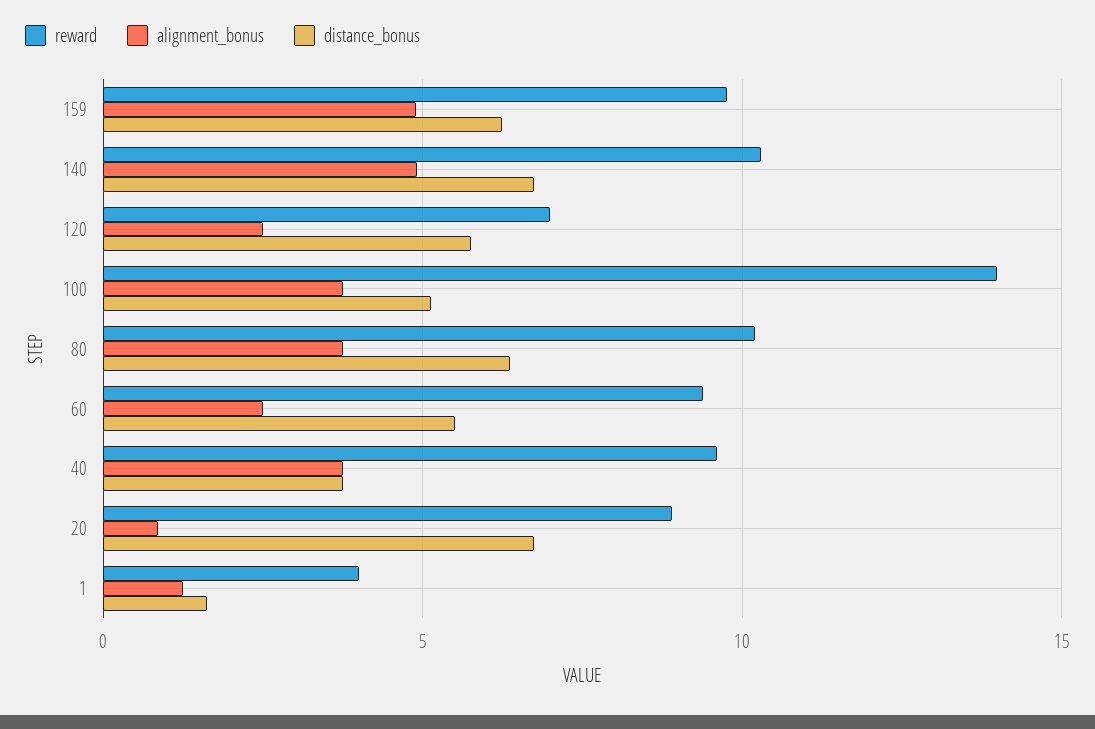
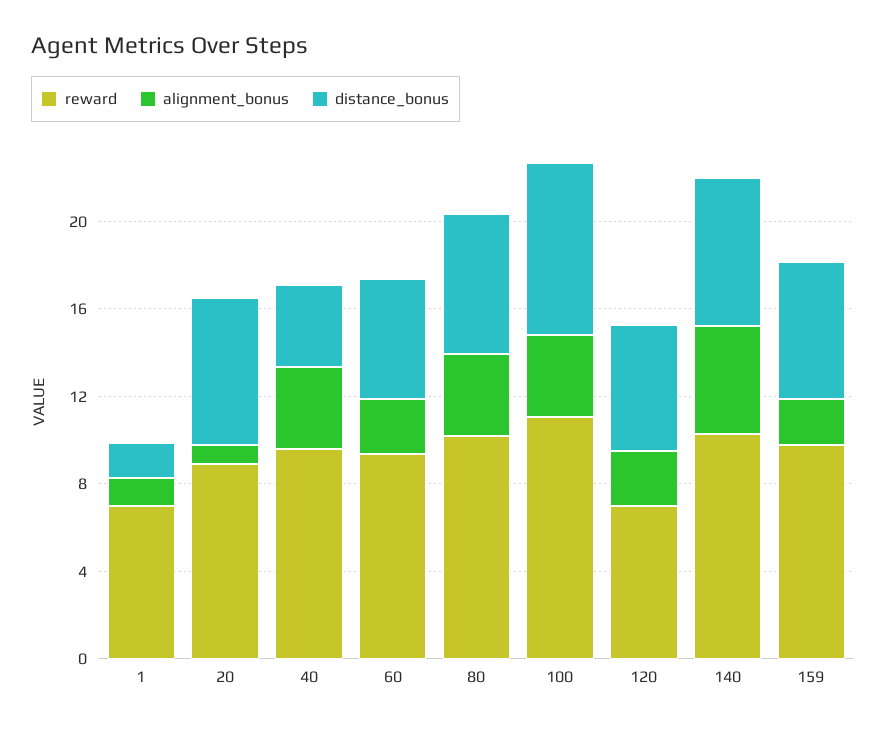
alignment_bonus, 159: 5 -> 2
reward, 100: 14 -> 11
distance_bonus, 100: 5 -> 8
reward, 1: 4 -> 7

